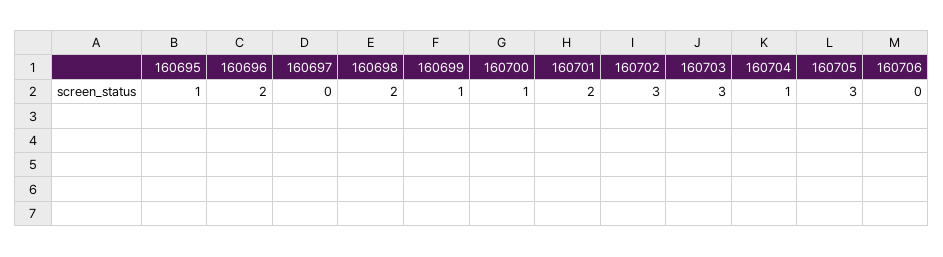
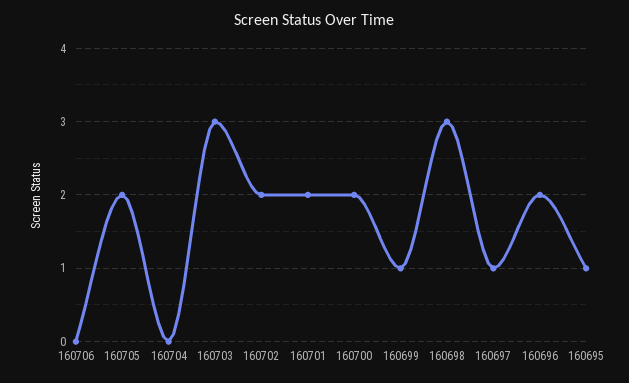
160697: 0 -> 1
160698: 2 -> 3
160700: 1 -> 2
160702: 3 -> 2
160704: 1 -> 0
160705: 3 -> 2

